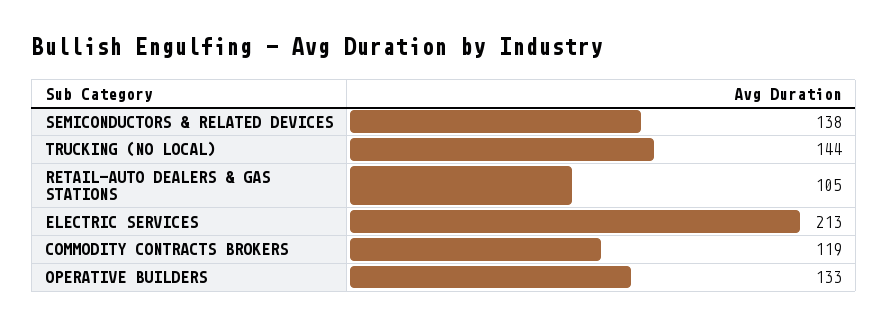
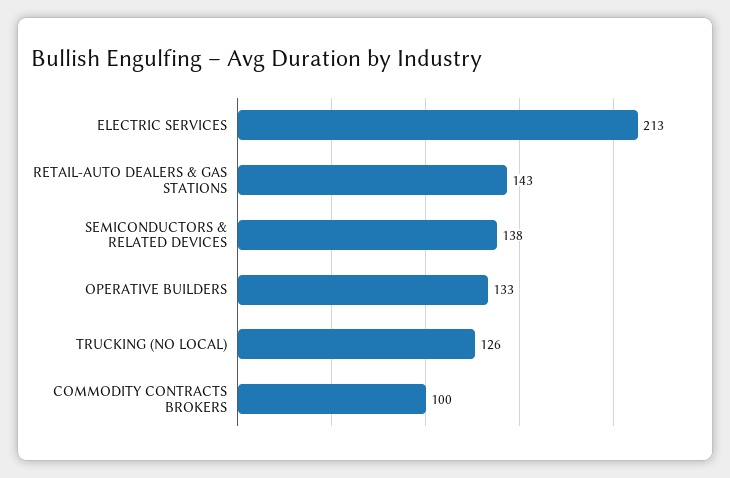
TRUCKING (NO LOCAL): 144 -> 126
RETAIL-AUTO DEALERS & GAS STATIONS: 105 -> 143
COMMODITY CONTRACTS BROKERS: 119 -> 100

